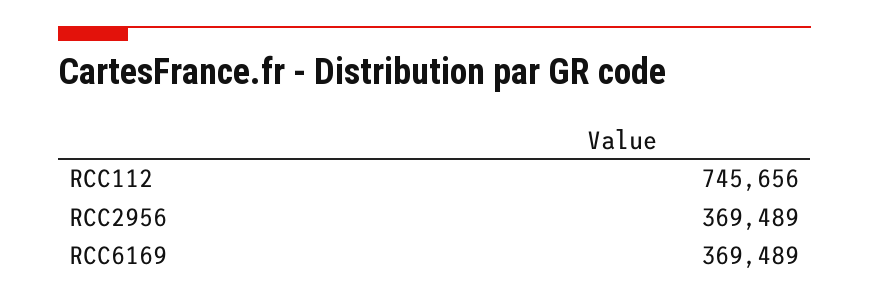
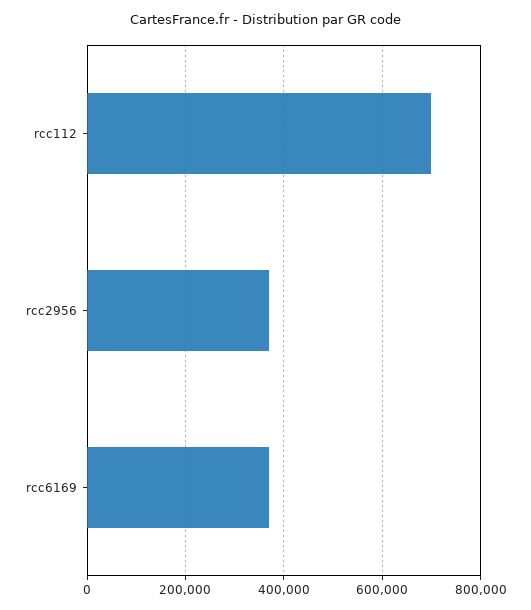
RCC112: 745656 -> 700000

